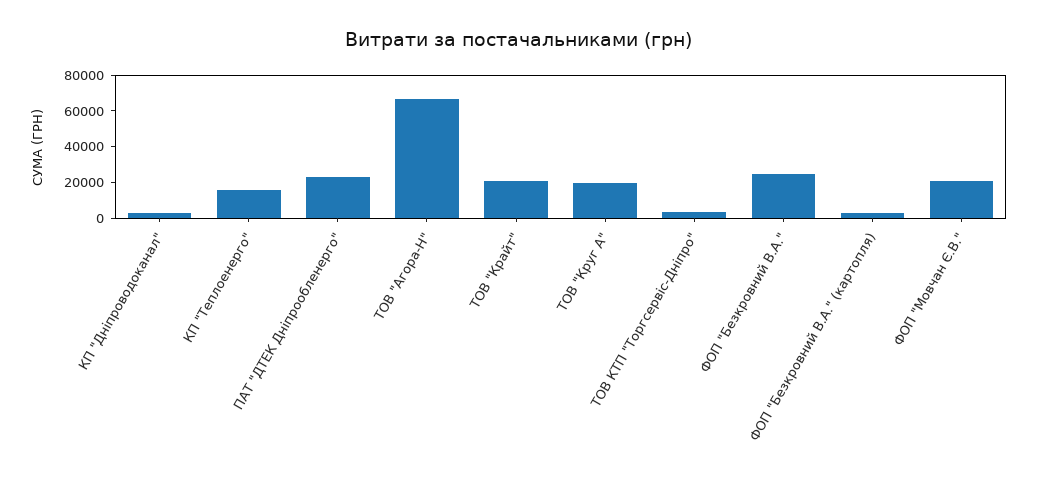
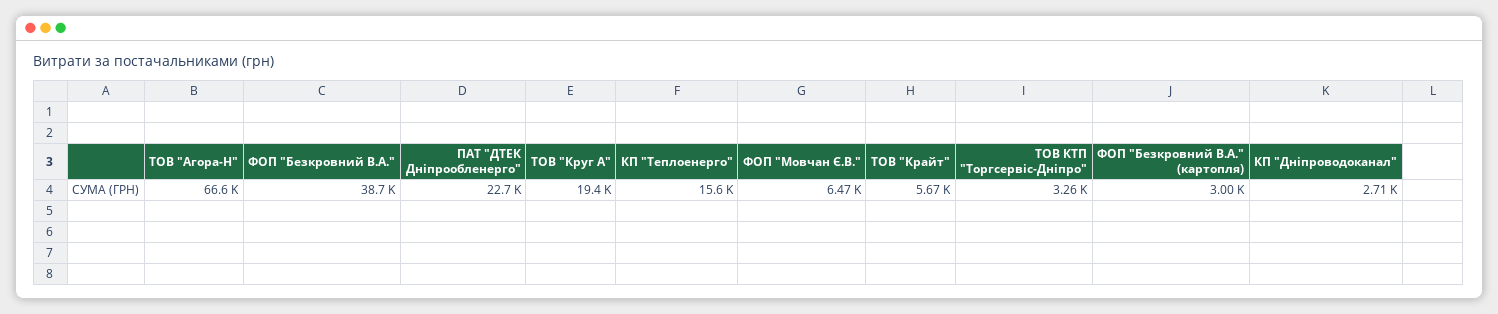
ТОВ "Крайт": 20000 -> 5670
ФОП "Безкровний В.А.": 25000 -> 38700
ФОП "Мовчан Є.В.": 20000 -> 6470

